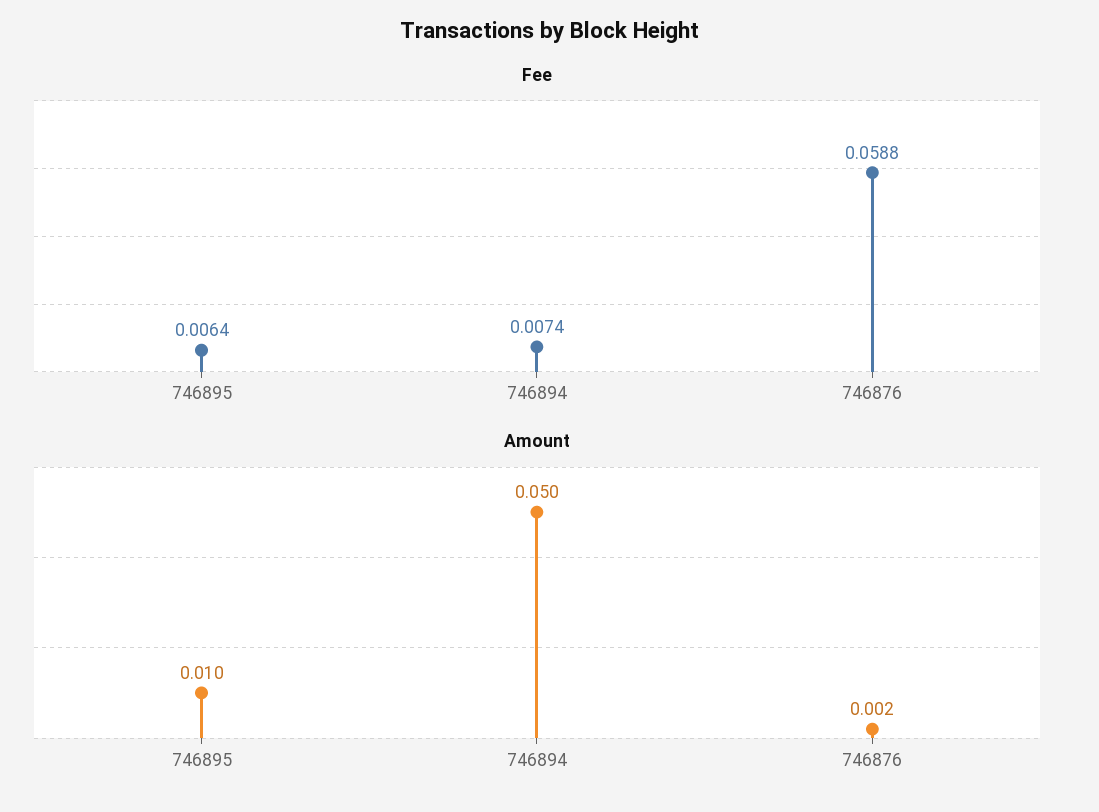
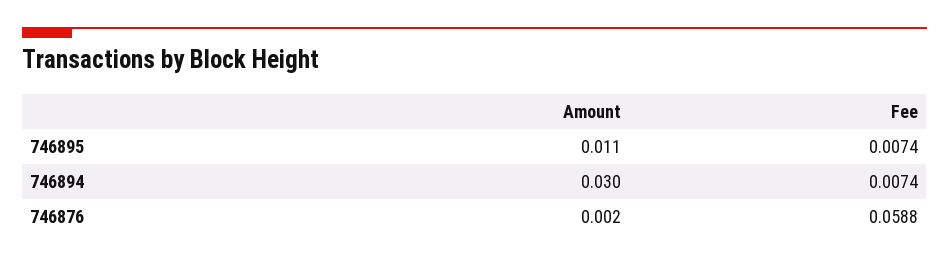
Fee, 746895: 0.0064 -> 0.0074
Amount, 746895: 0.01 -> 0.011
Amount, 746894: 0.05 -> 0.03

